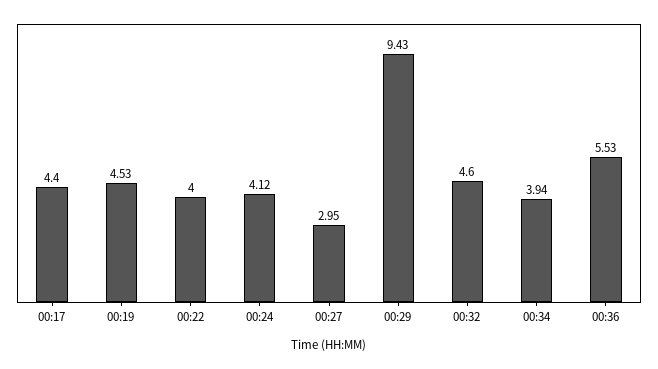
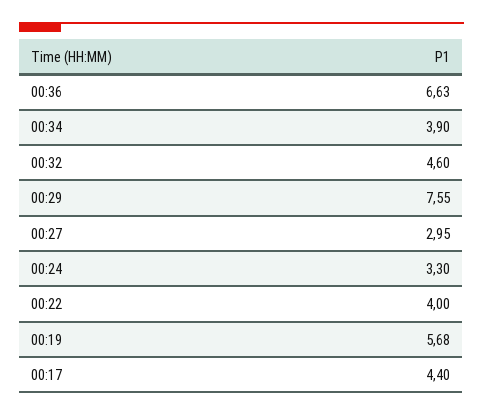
00:19: 4.53 -> 5.68
00:24: 4.12 -> 3.3
00:29: 9.43 -> 7.55
00:34: 3.94 -> 3.9
00:36: 5.53 -> 6.63

